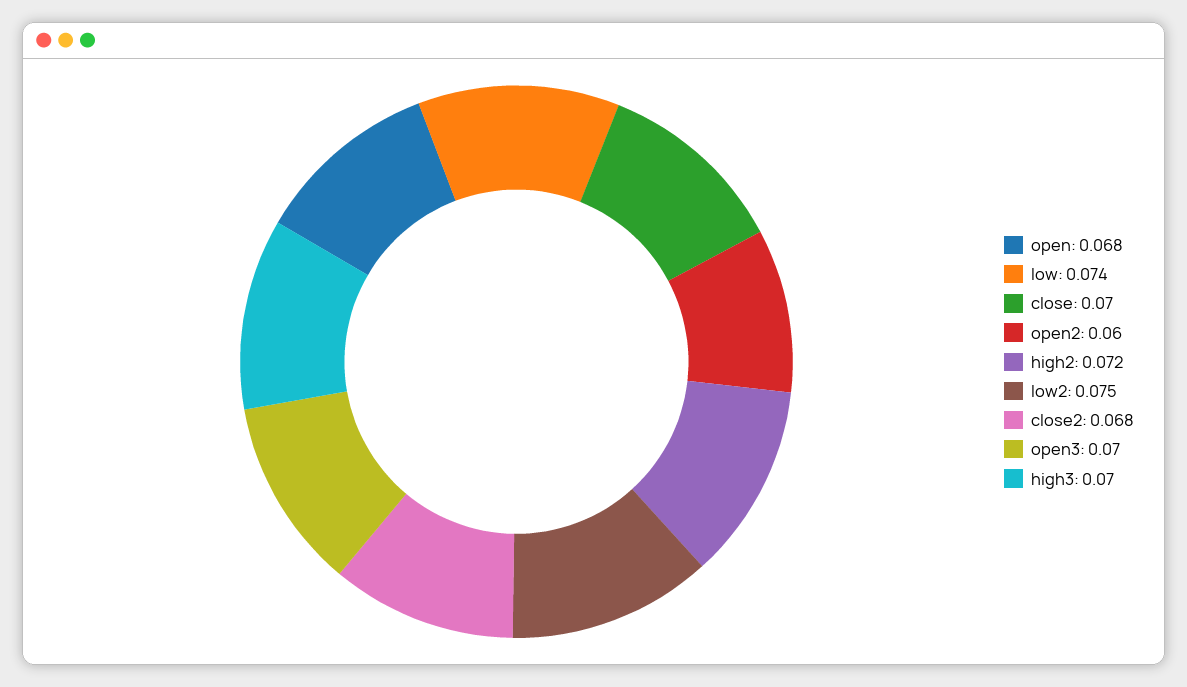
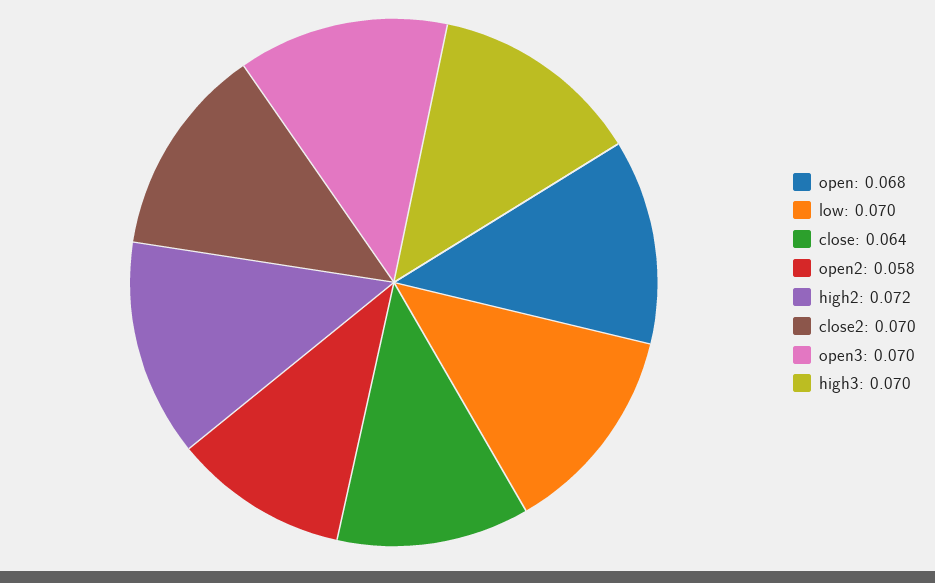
low: 0.074 -> 0.07
close: 0.07 -> 0.064
open2: 0.06 -> 0.058
low2: 0.075 -> none
close2: 0.068 -> 0.07

